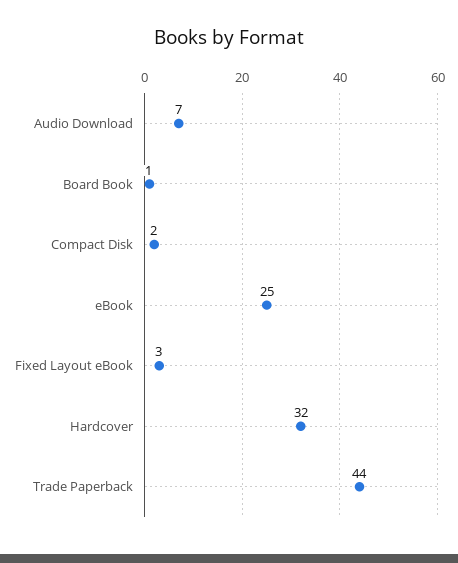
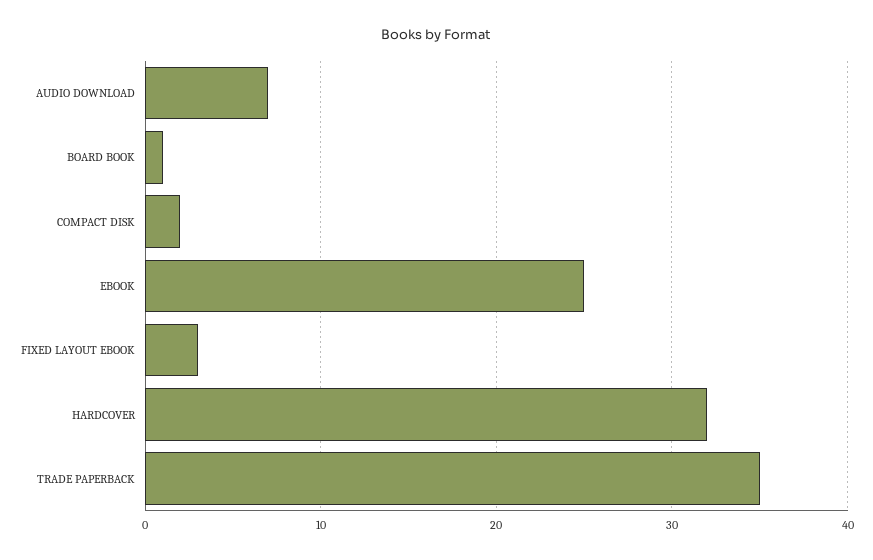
Trade Paperback: 44 -> 35

